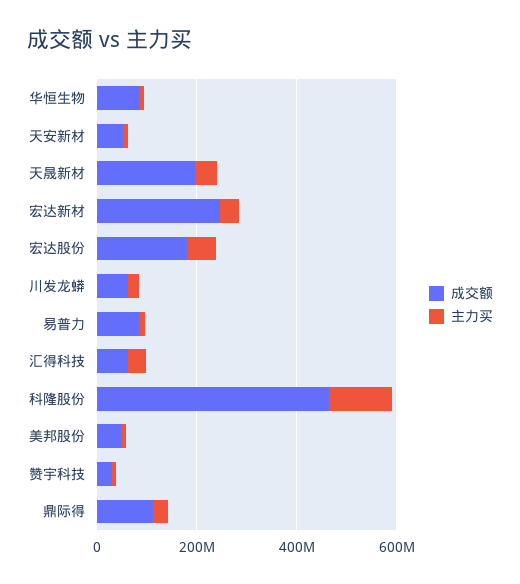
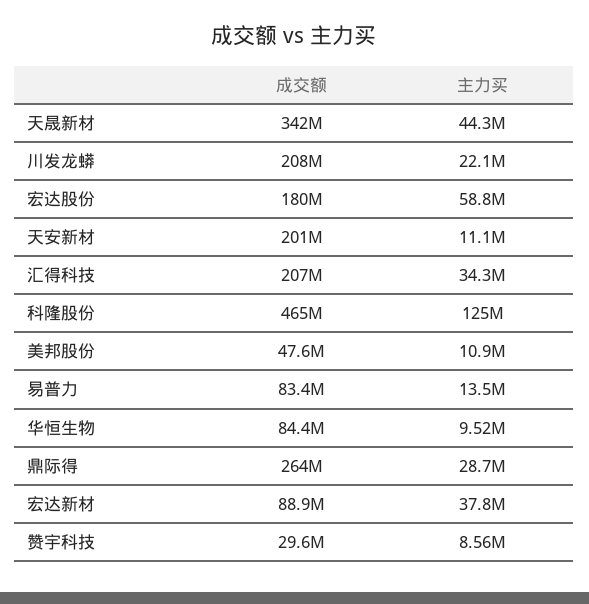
成交额, 天安新材: 50000000 -> 201000000
成交额, 天晟新材: 200000000 -> 342000000
成交额, 宏达新材: 250000000 -> 88900000
成交额, 川发龙蟒: 50000000 -> 208000000
成交额, 汇得科技: 50000000 -> 207000000
成交额, 鼎际得: 100000000 -> 264000000

